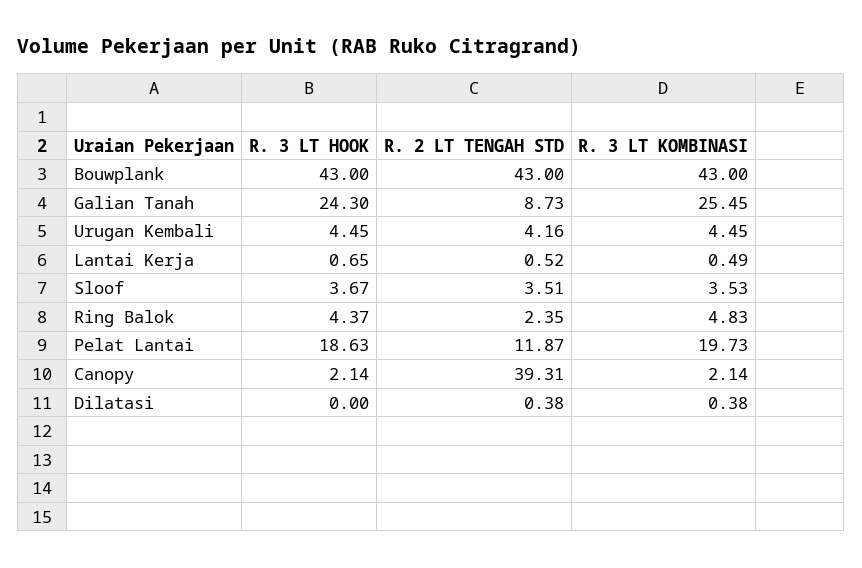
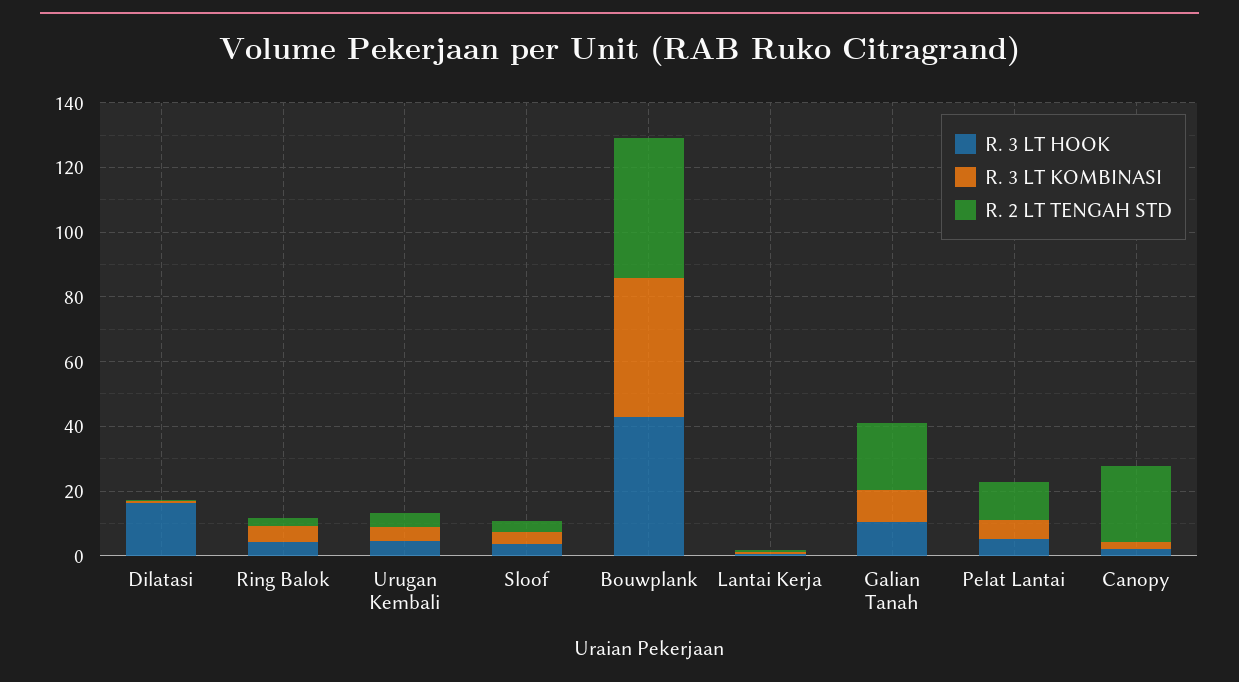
R. 3 LT HOOK, Galian Tanah: 24.3 -> 10
R. 2 LT TENGAH STD, Galian Tanah: 8.73 -> 20
R. 3 LT KOMBINASI, Galian Tanah: 25.45 -> 10
R. 3 LT HOOK, Pelat Lantai: 18.63 -> 5
R. 3 LT KOMBINASI, Pelat Lantai: 19.73 -> 5
R. 2 LT TENGAH STD, Canopy: 39.31 -> 25
R. 3 LT HOOK, Dilatasi: 0 -> 15

